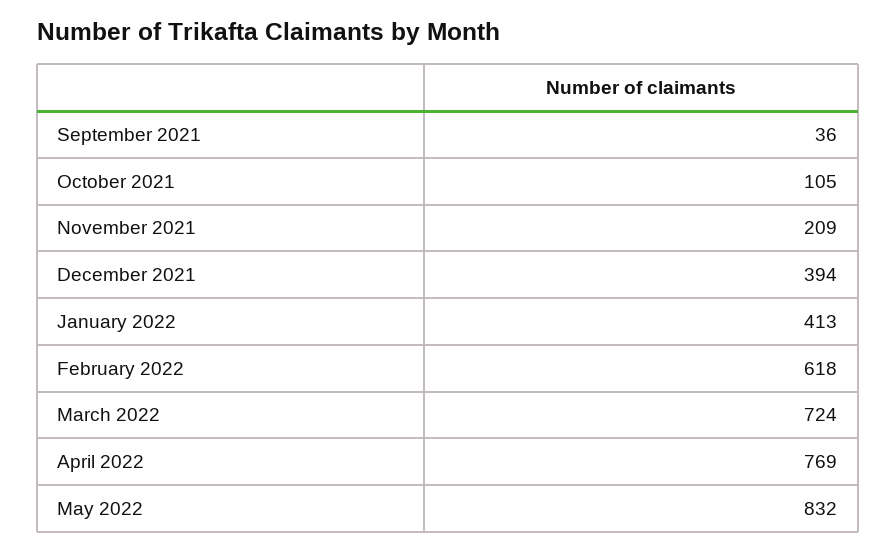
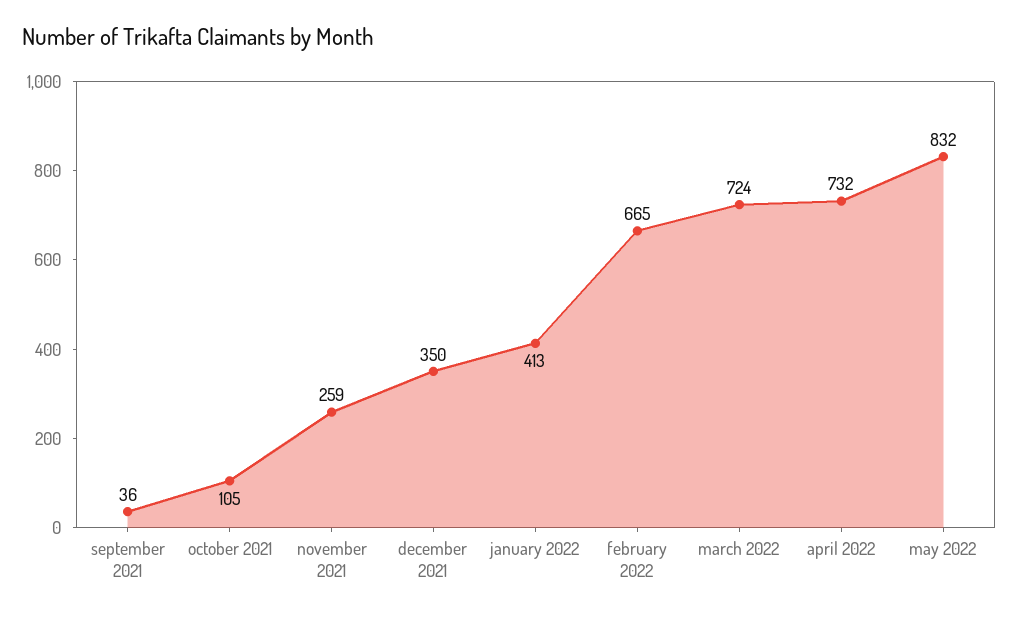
November 2021: 209 -> 259
December 2021: 394 -> 350
February 2022: 618 -> 665
April 2022: 769 -> 732

